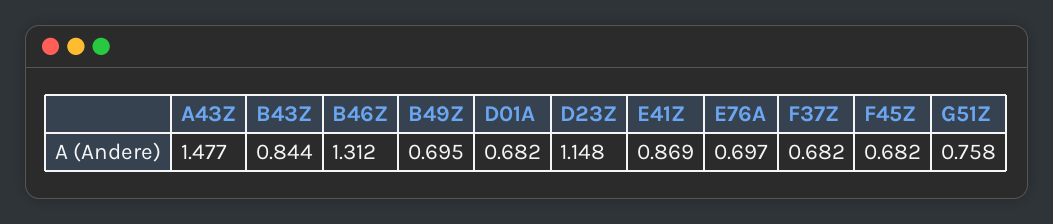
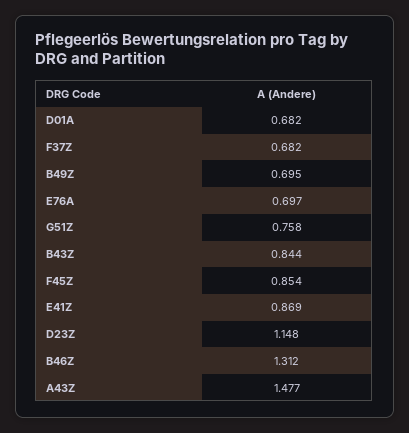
F45Z: 0.682 -> 0.854

